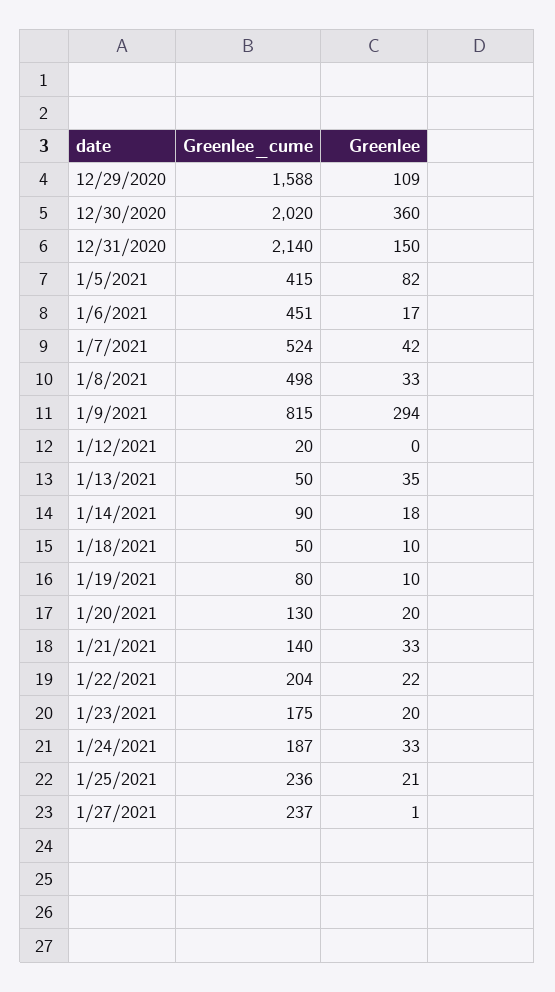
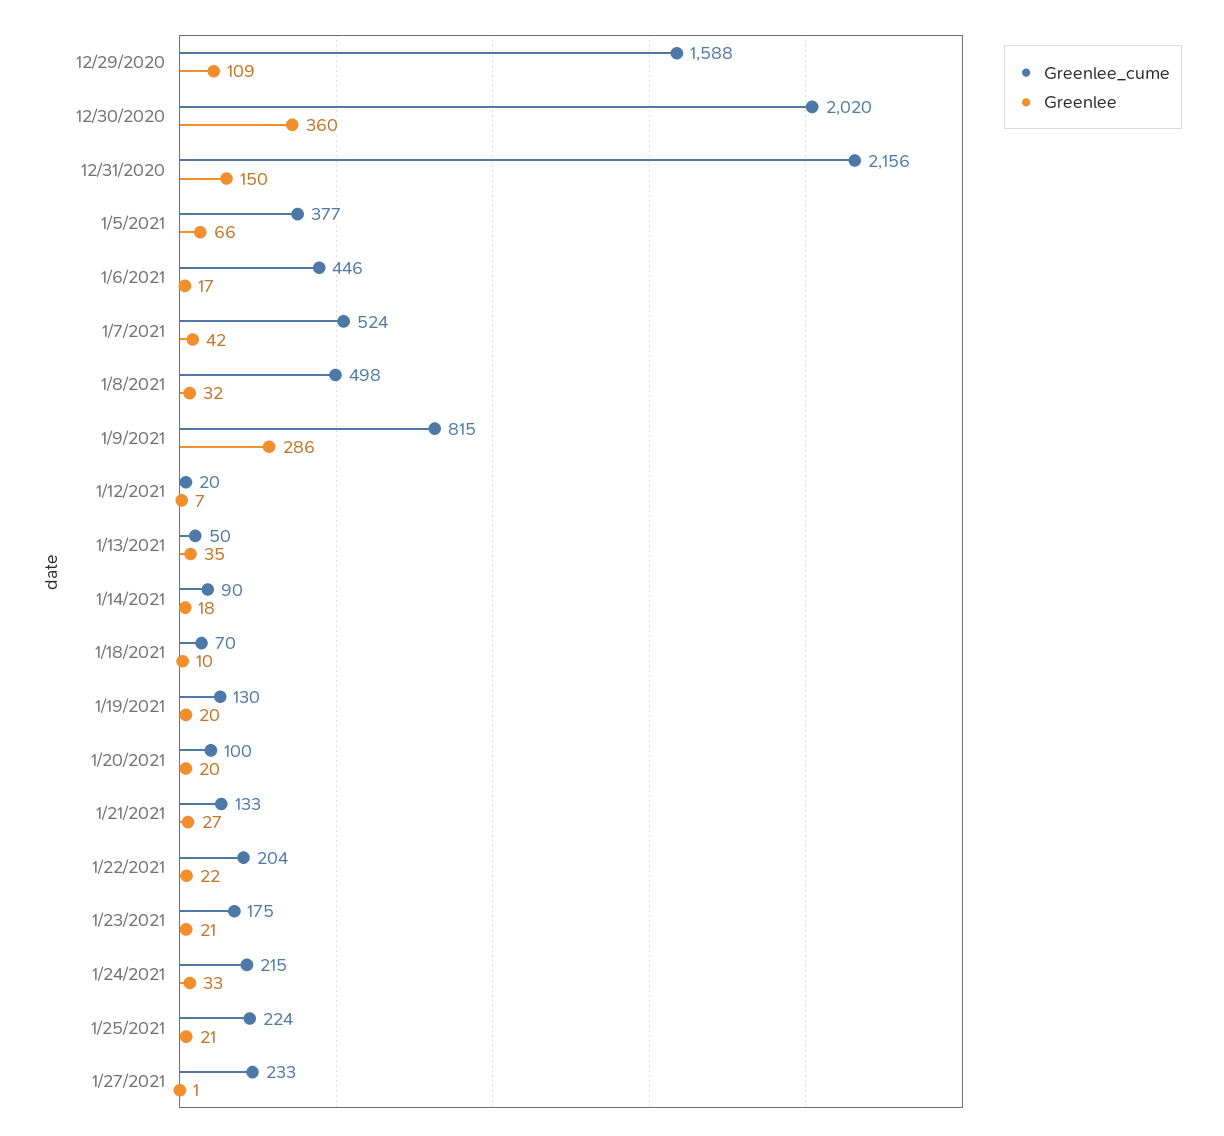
Greenlee_cume, 12/31/2020: 2140 -> 2156
Greenlee_cume, 1/5/2021: 415 -> 377
Greenlee, 1/5/2021: 82 -> 66
Greenlee_cume, 1/6/2021: 451 -> 446
Greenlee, 1/8/2021: 33 -> 32
Greenlee, 1/9/2021: 294 -> 286
Greenlee, 1/12/2021: 0 -> 7
Greenlee_cume, 1/18/2021: 50 -> 70
Greenlee_cume, 1/19/2021: 80 -> 130
Greenlee, 1/19/2021: 10 -> 20
Greenlee_cume, 1/20/2021: 130 -> 100
Greenlee_cume, 1/21/2021: 140 -> 133
Greenlee, 1/21/2021: 33 -> 27
Greenlee, 1/23/2021: 20 -> 21
Greenlee_cume, 1/24/2021: 187 -> 215
Greenlee_cume, 1/25/2021: 236 -> 224
Greenlee_cume, 1/27/2021: 237 -> 233

